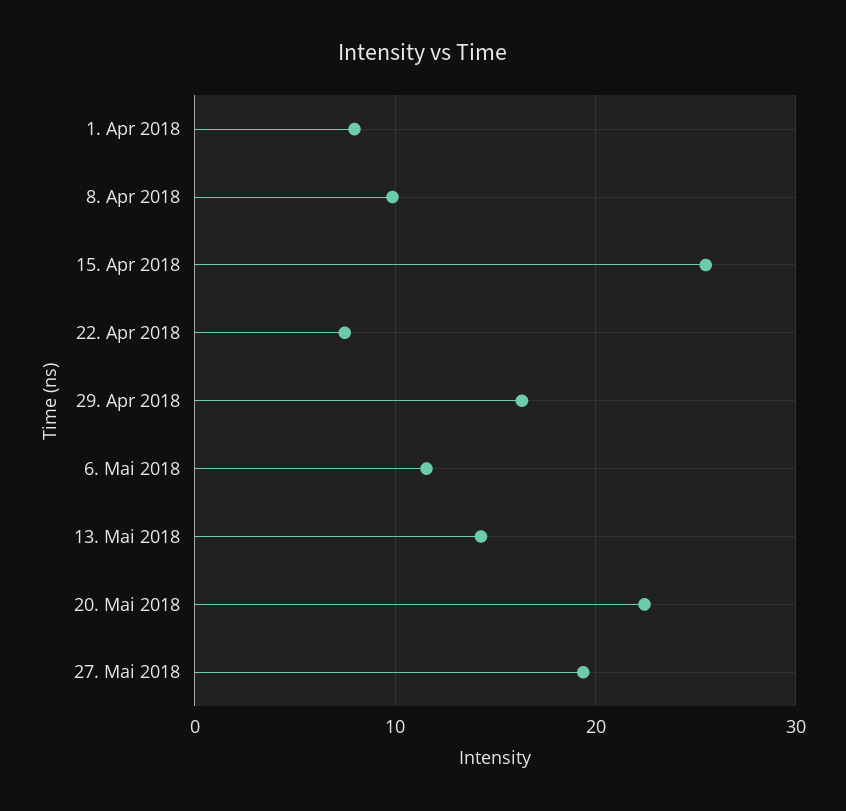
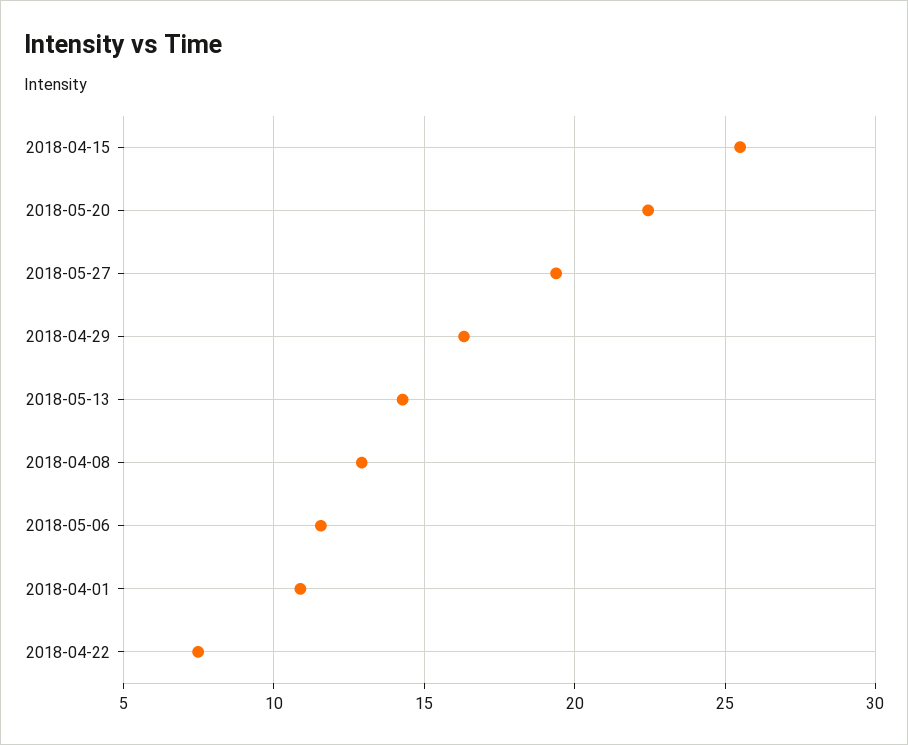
1. Apr 2018: 8 -> 11
8. Apr 2018: 10 -> 13

